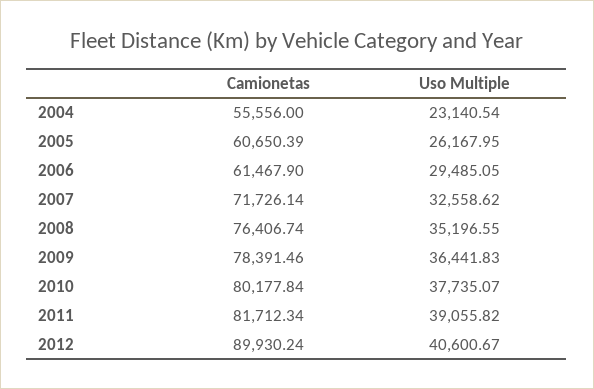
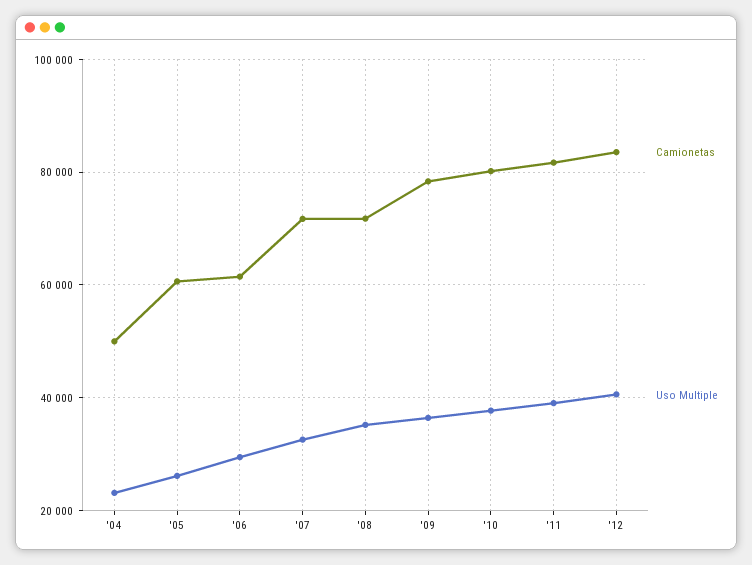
Camionetas, 2004: 55556 -> 50000
Camionetas, 2008: 76406.74 -> 72000
Camionetas, 2012: 89930.24 -> 84000

